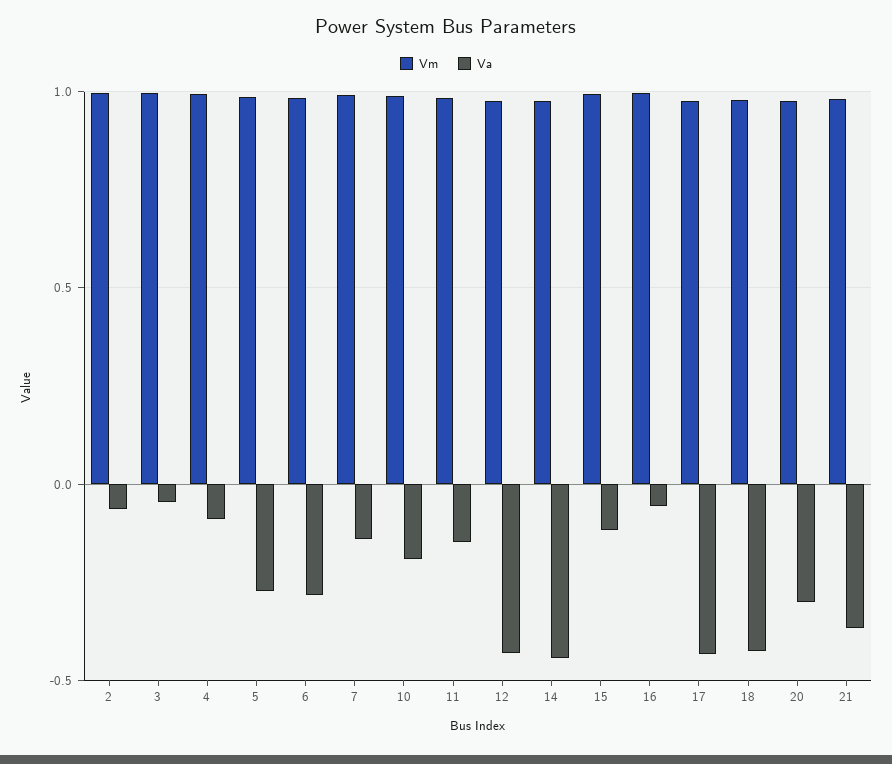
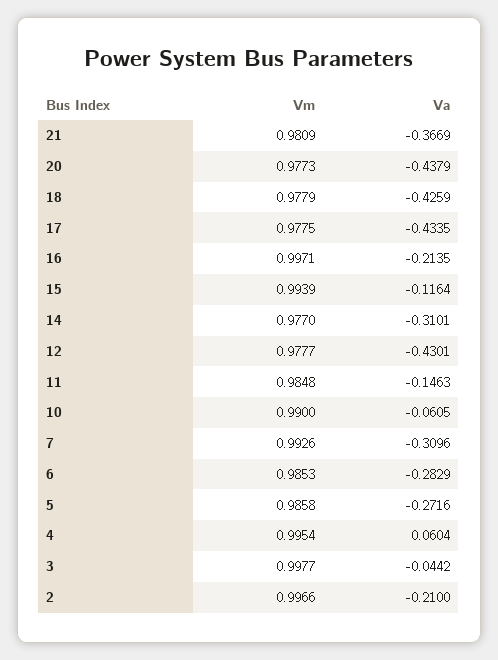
Va, 2: -0.05 -> -0.21
Va, 4: -0.1 -> 0.0604
Va, 7: -0.15 -> -0.3096
Va, 10: -0.2 -> -0.0605
Va, 14: -0.45 -> -0.3101
Va, 16: -0.05 -> -0.2135
Va, 20: -0.3 -> -0.4379

